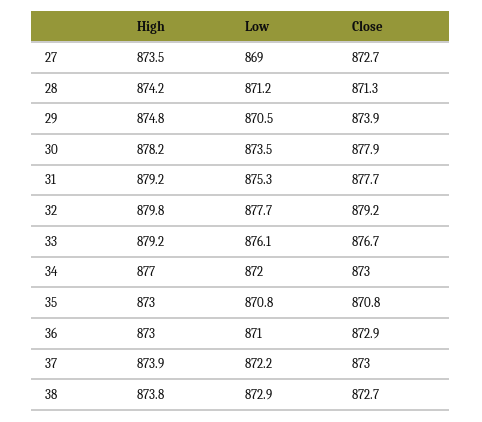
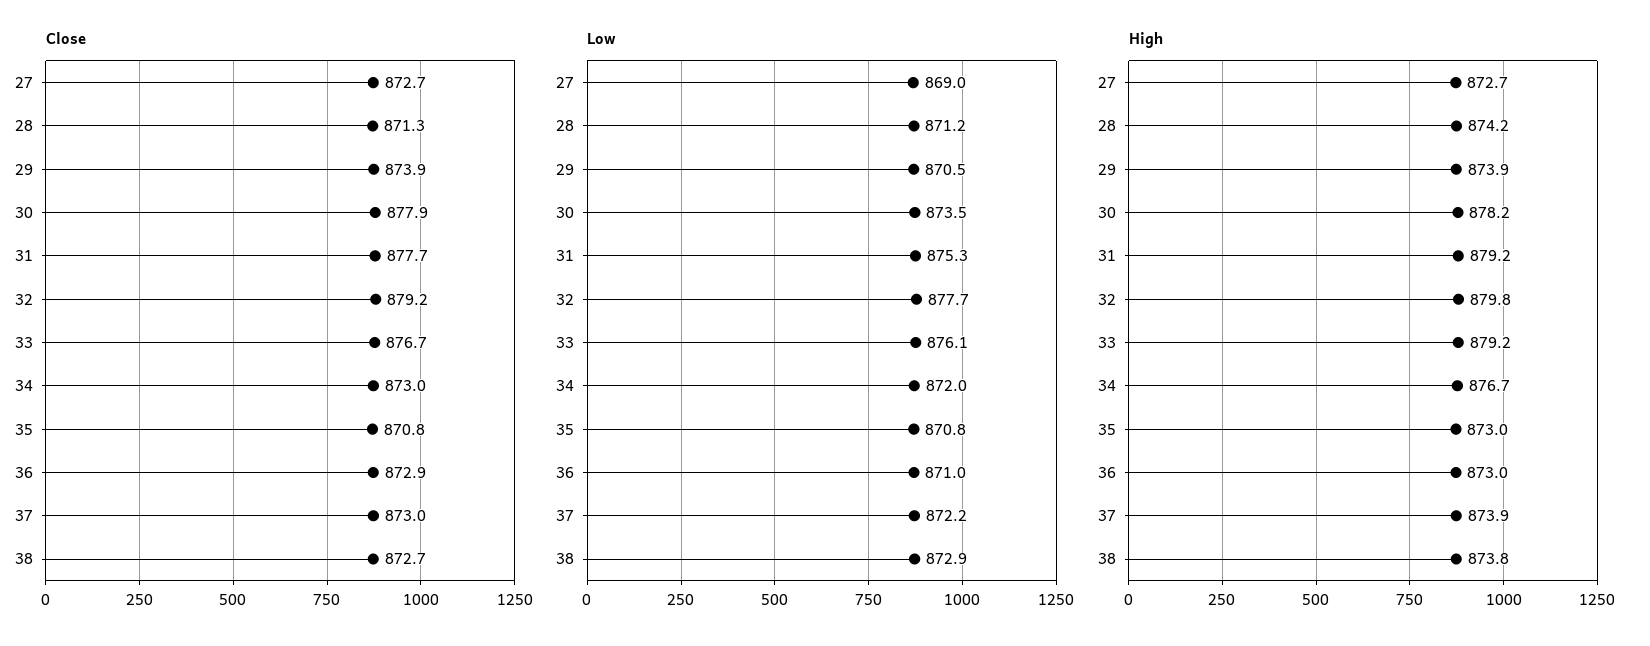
High, 27: 873.5 -> 872.7
High, 29: 874.8 -> 873.9
High, 34: 877 -> 876.7

